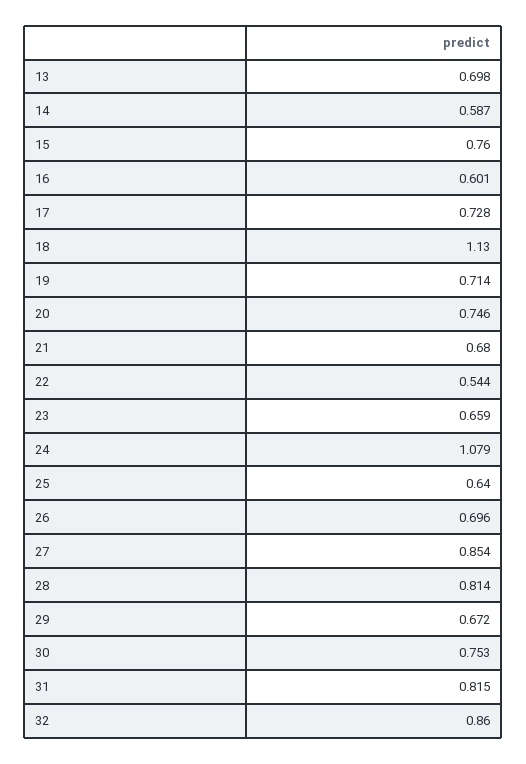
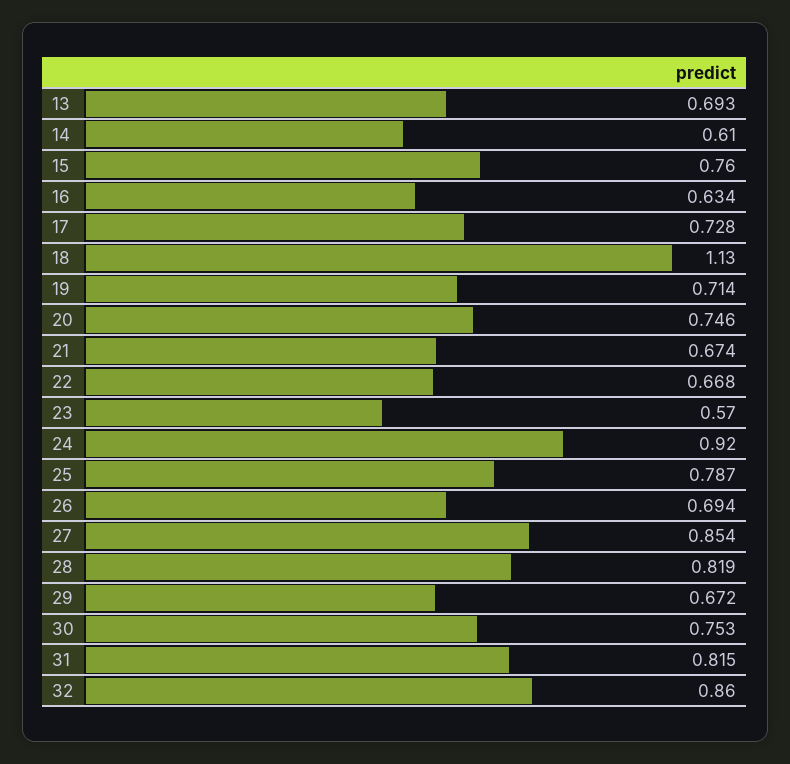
13: 0.698 -> 0.693
14: 0.587 -> 0.61
16: 0.601 -> 0.634
21: 0.68 -> 0.674
22: 0.544 -> 0.668
23: 0.659 -> 0.57
24: 1.079 -> 0.92
25: 0.64 -> 0.787
26: 0.696 -> 0.694
28: 0.814 -> 0.819

